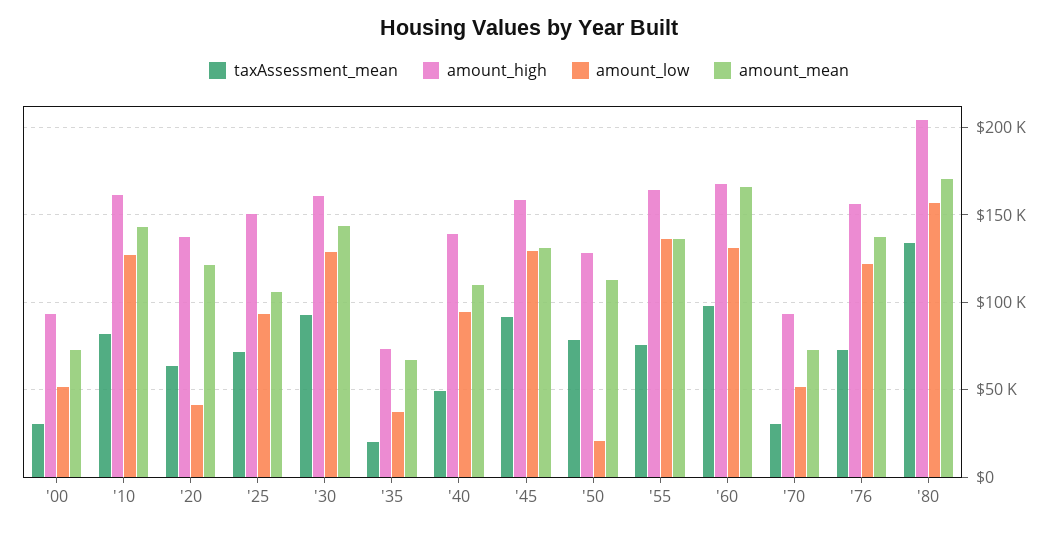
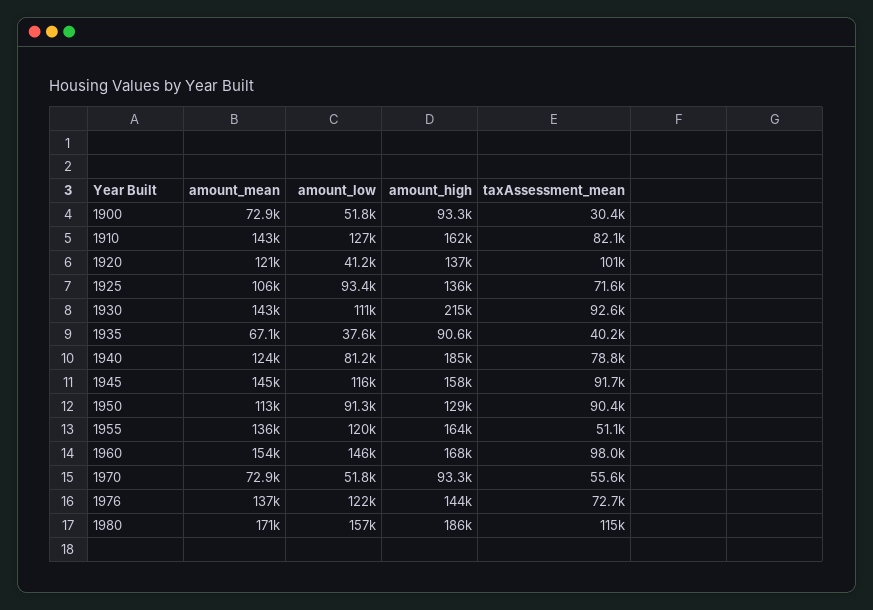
taxAssessment_mean, '20: 65000 -> 101000
amount_high, '25: 150000 -> 136000
amount_high, '30: 160000 -> 215000
amount_low, '30: 130000 -> 111000
taxAssessment_mean, '35: 20000 -> 40200
amount_high, '35: 75000 -> 90600
taxAssessment_mean, '40: 50000 -> 78800
amount_high, '40: 140000 -> 185000
amount_low, '40: 95000 -> 81200
amount_mean, '40: 110000 -> 124000
amount_low, '45: 130000 -> 116000
amount_mean, '45: 130000 -> 145000
taxAssessment_mean, '50: 80000 -> 90400
amount_low, '50: 20000 -> 91300
taxAssessment_mean, '55: 75000 -> 51100
amount_low, '55: 135000 -> 120000
amount_low, '60: 130000 -> 146000
amount_mean, '60: 165000 -> 154000
taxAssessment_mean, '70: 30000 -> 55600
amount_high, '76: 155000 -> 144000
taxAssessment_mean, '80: 135000 -> 115000
amount_high, '80: 205000 -> 186000

